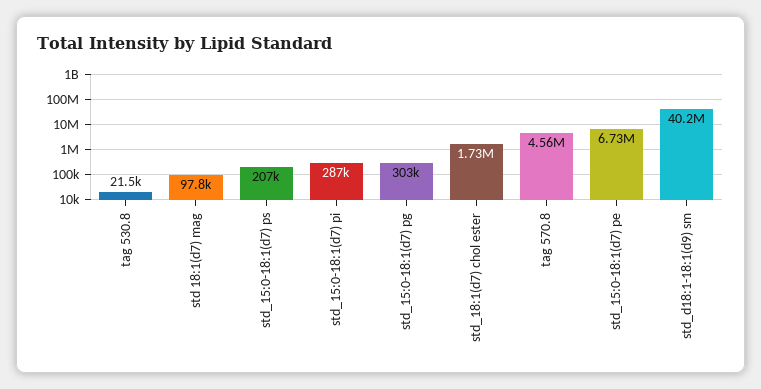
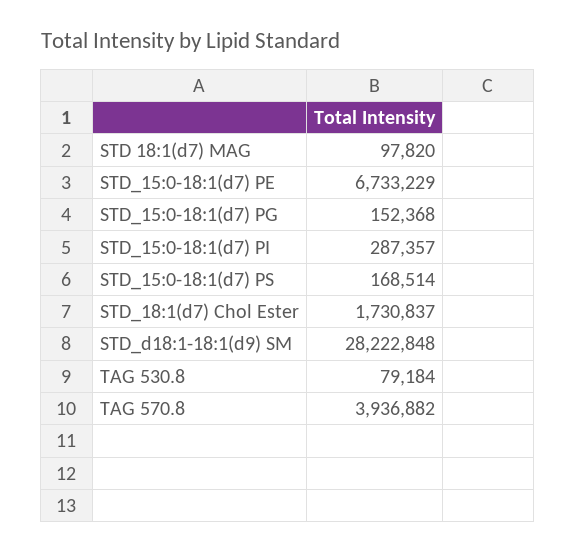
tag 530.8: 21500 -> 79184
std_15:0-18:1(d7) ps: 207000 -> 168514
std_15:0-18:1(d7) pg: 303000 -> 152368
tag 570.8: 4560000 -> 3936882
std_d18:1-18:1(d9) sm: 40200000 -> 28222848

